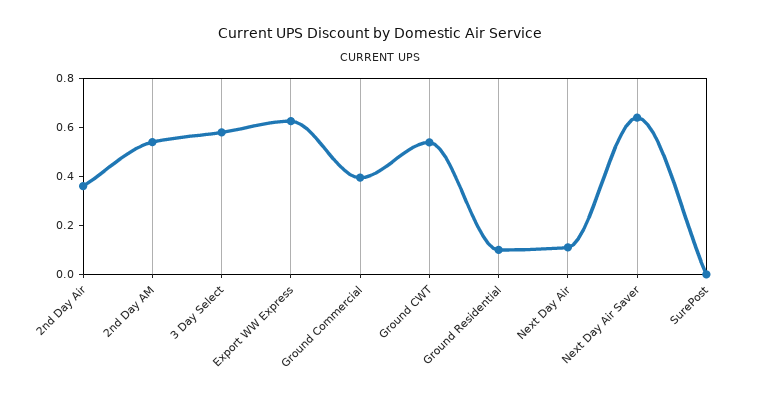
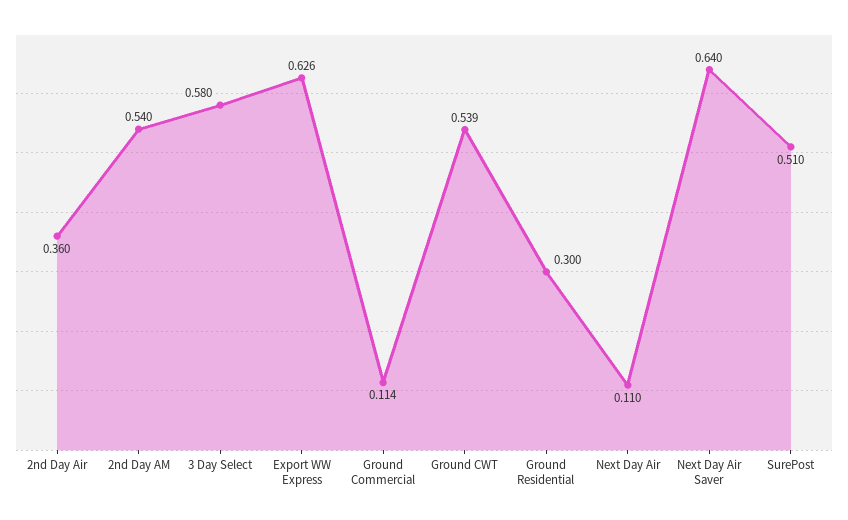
Ground Commercial: 0.4 -> 0.114
Ground Residential: 0.1 -> 0.3
SurePost: 0 -> 0.51

